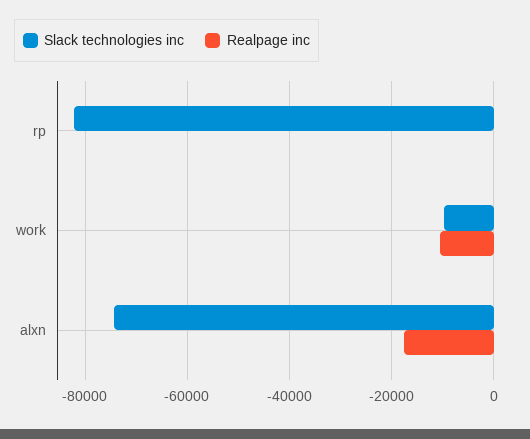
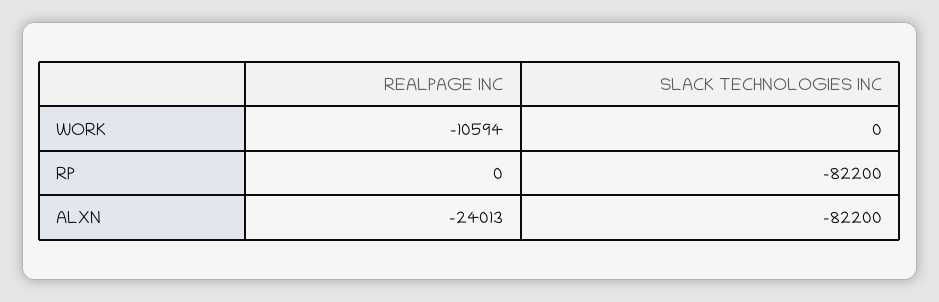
Slack technologies inc, work: -10000 -> 0
Slack technologies inc, alxn: -74000 -> -82200
Realpage inc, alxn: -18000 -> -24013

